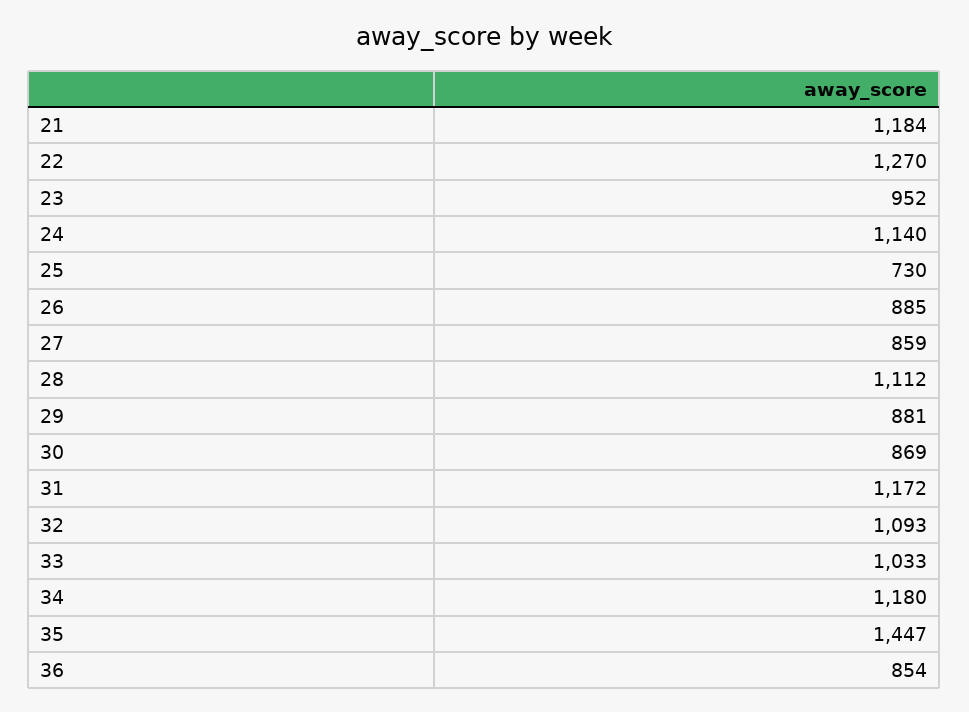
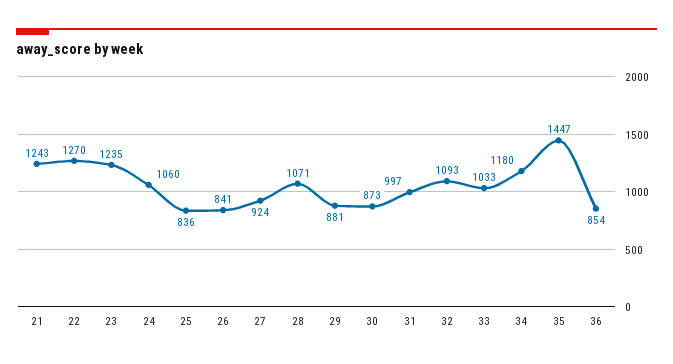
21: 1184 -> 1243
23: 952 -> 1235
24: 1140 -> 1060
25: 730 -> 836
26: 885 -> 841
27: 859 -> 924
28: 1112 -> 1071
30: 869 -> 873
31: 1172 -> 997

